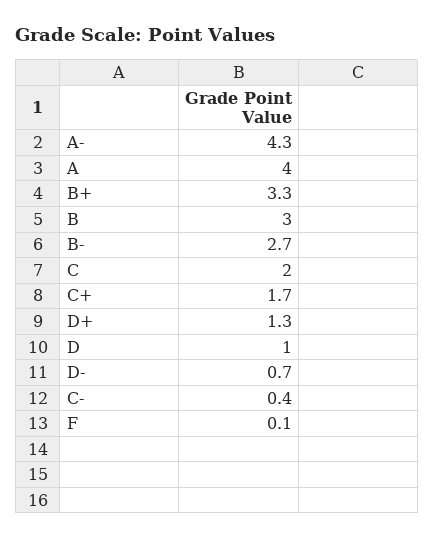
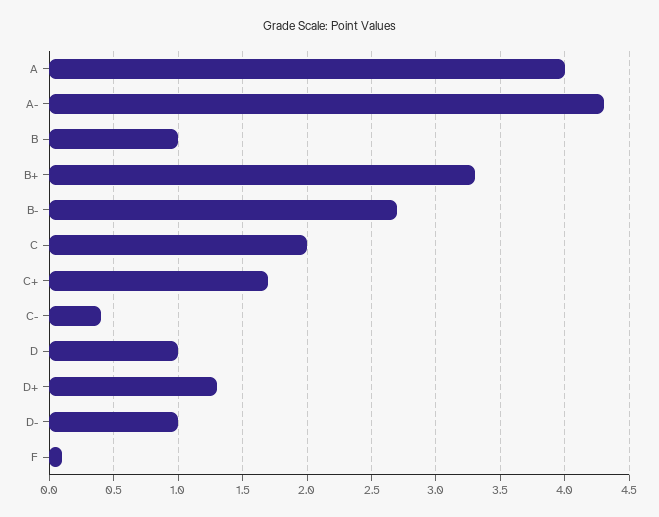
B: 3 -> 1
D-: 0.7 -> 1

